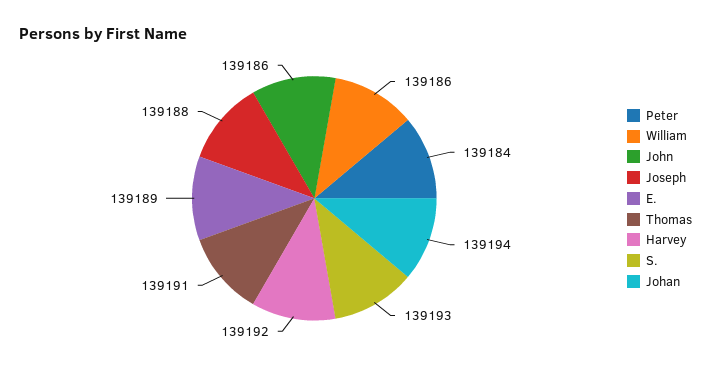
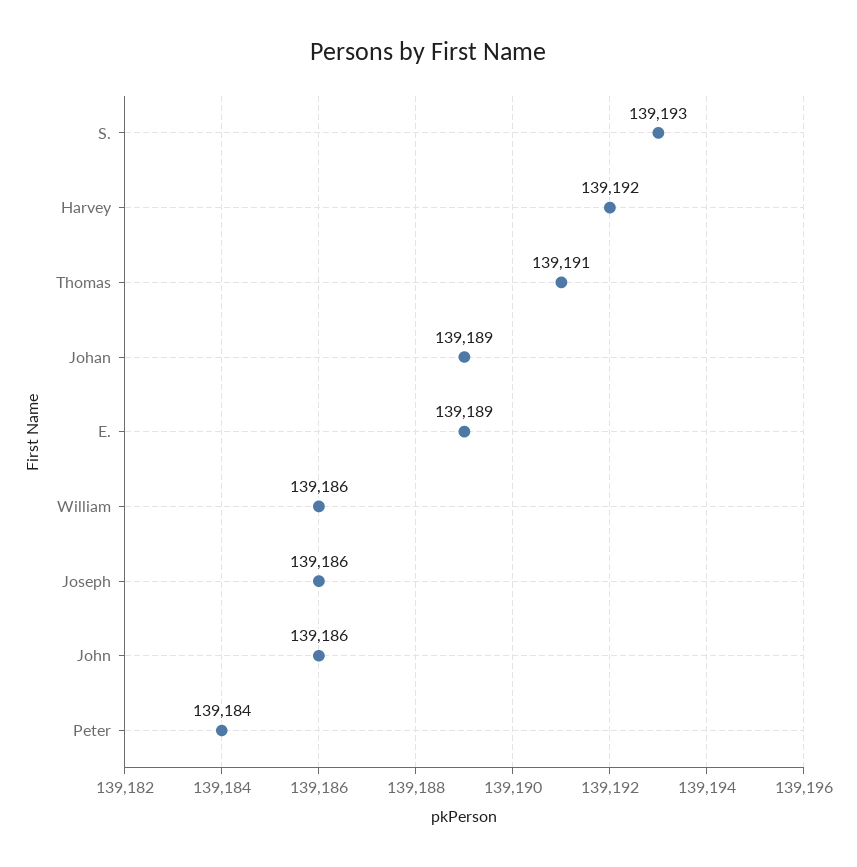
Joseph: 139188 -> 139186
Johan: 139194 -> 139189

